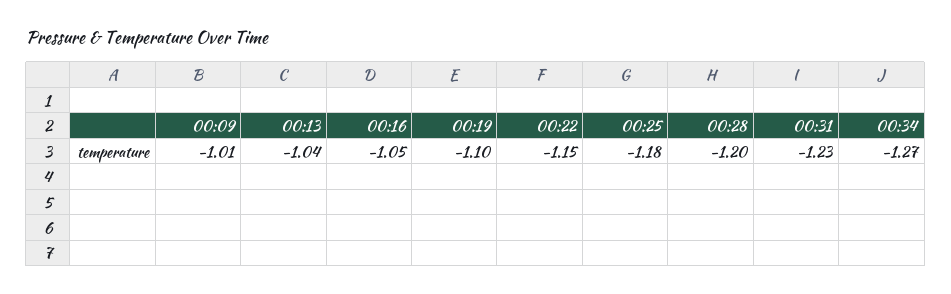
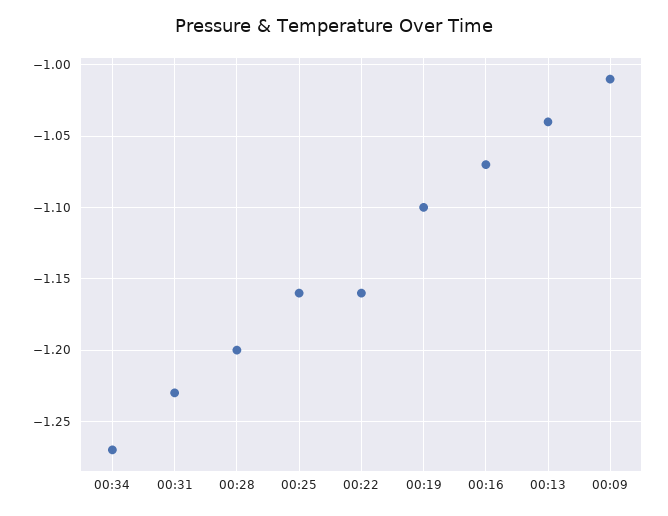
00:16: -1.05 -> -1.07
00:22: -1.15 -> -1.16
00:25: -1.18 -> -1.16

